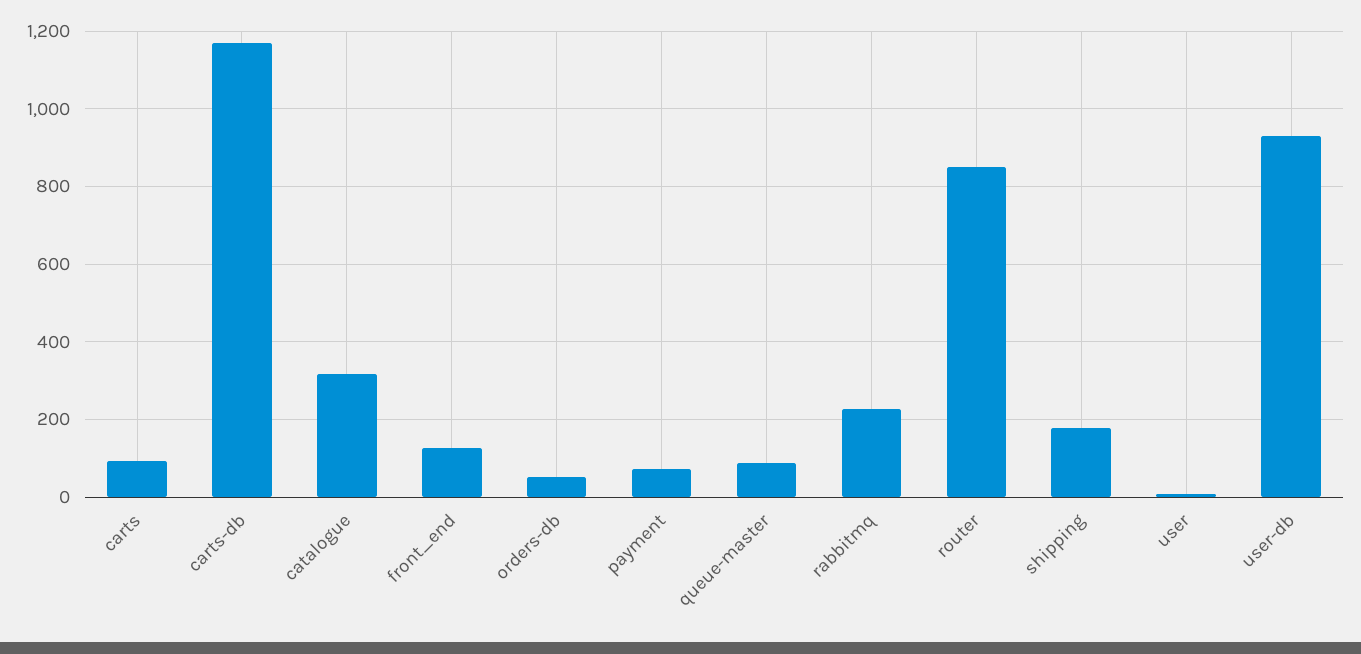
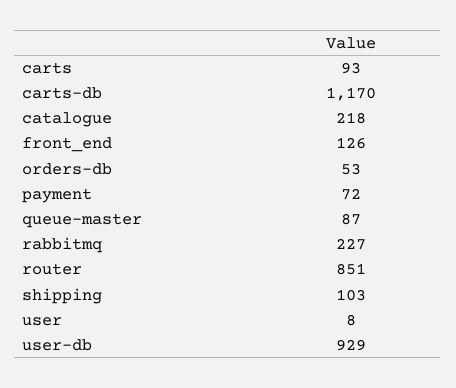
catalogue: 320 -> 218
shipping: 180 -> 103

